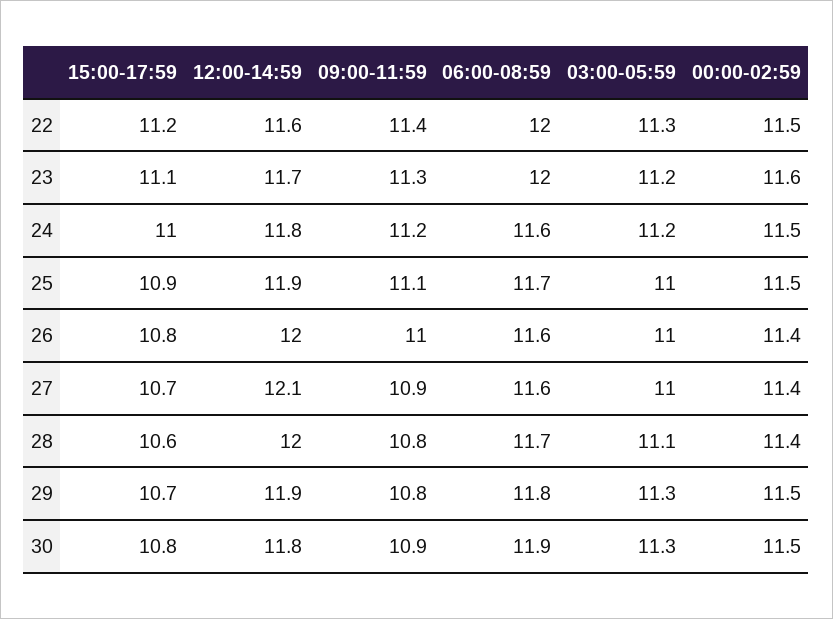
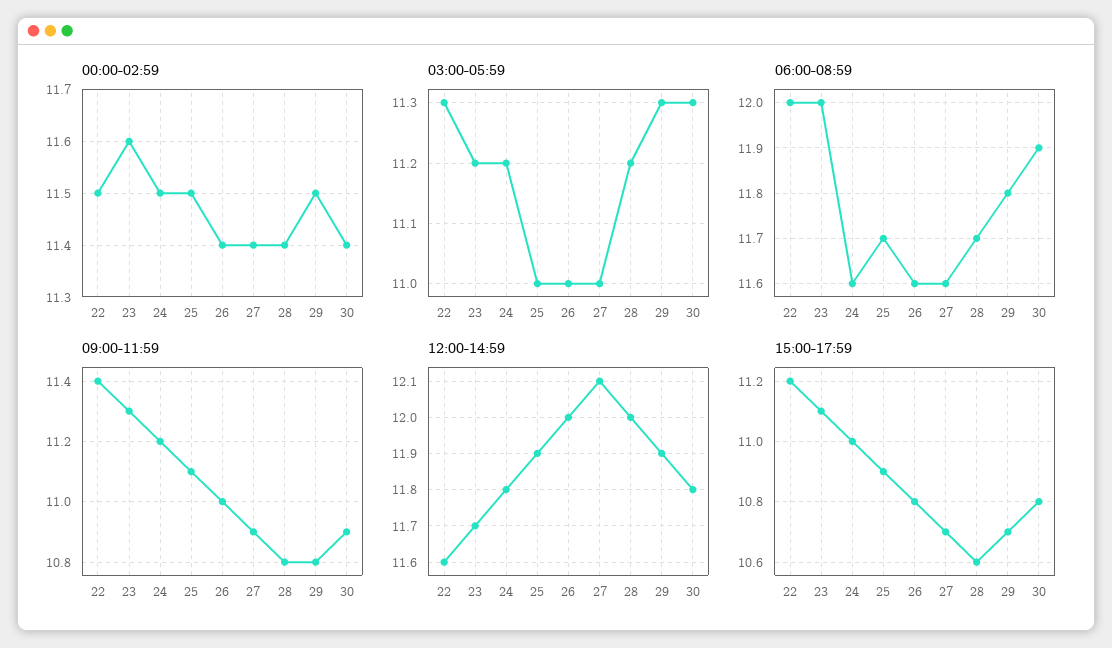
03:00-05:59, 28: 11.1 -> 11.2
00:00-02:59, 30: 11.5 -> 11.4

